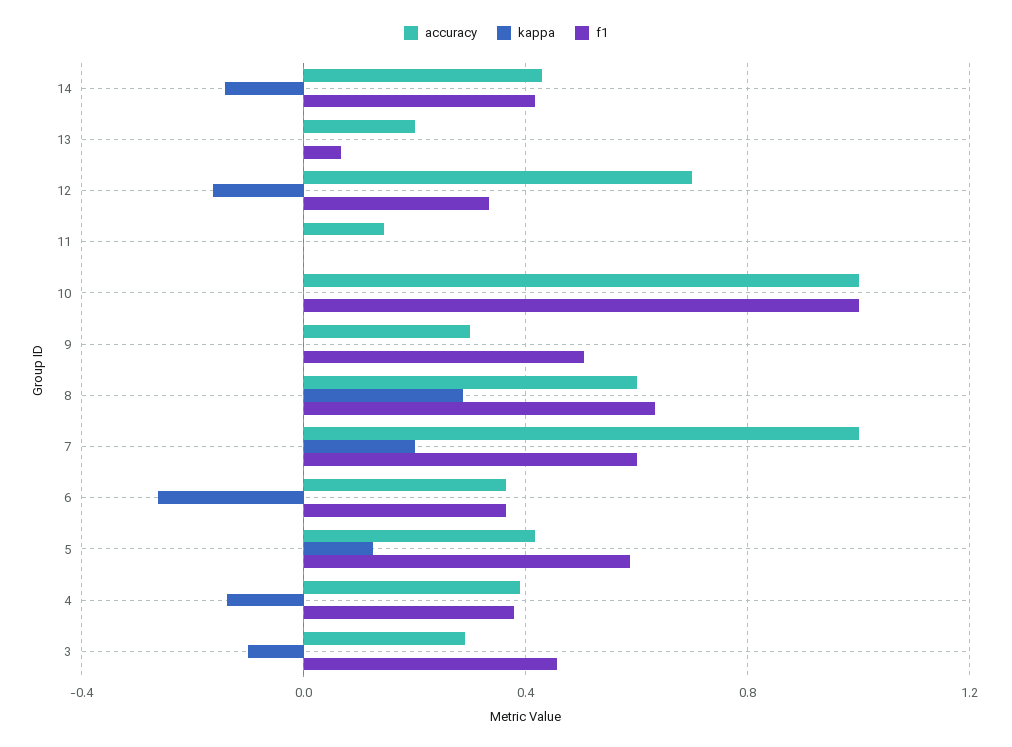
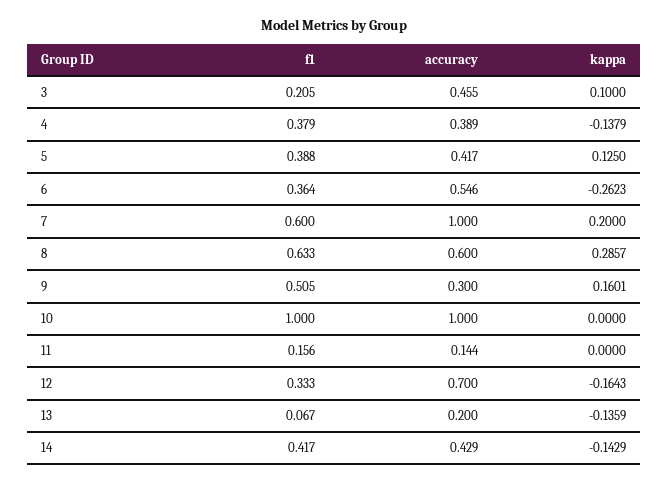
kappa, 13: 0 -> -0.1359
f1, 11: 0 -> 0.156
kappa, 9: 0 -> 0.1601
accuracy, 6: 0.35 -> 0.546
f1, 5: 0.6 -> 0.388
accuracy, 3: 0.3 -> 0.455
kappa, 3: -0.1 -> 0.1
f1, 3: 0.45 -> 0.205

